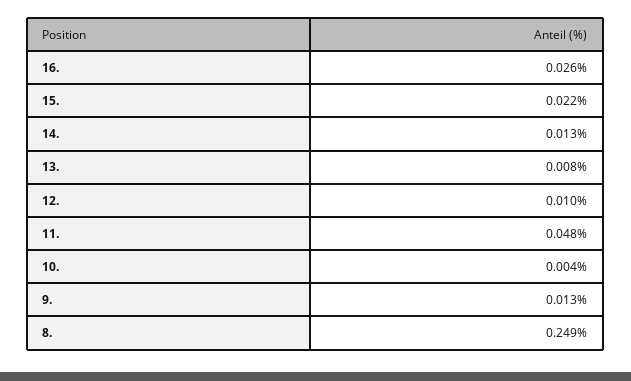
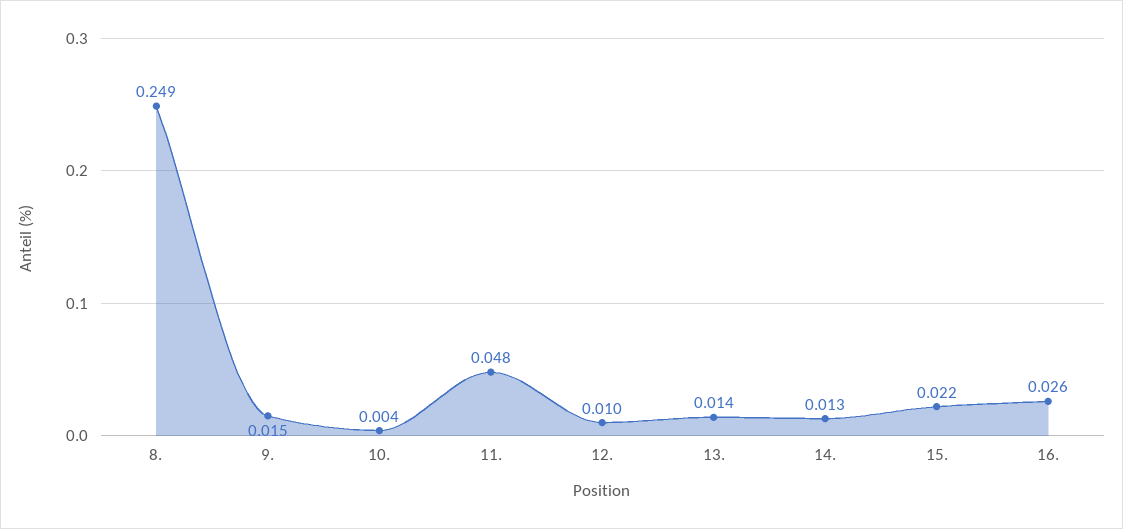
13.: 0.008 -> 0.014
9.: 0.013 -> 0.015

